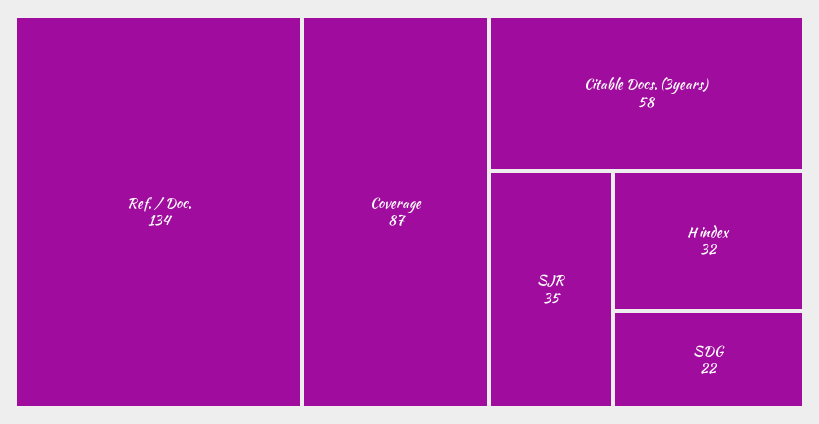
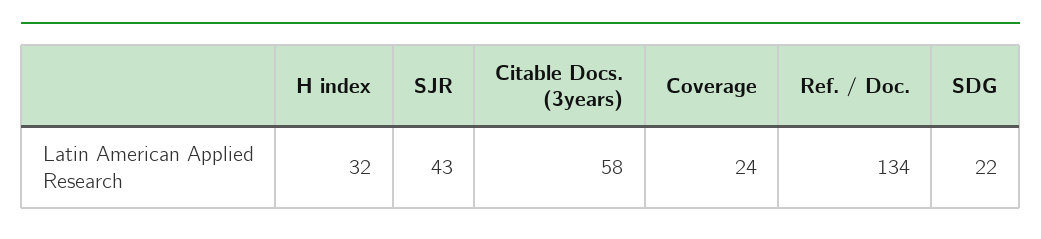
Coverage: 87 -> 24
SJR: 35 -> 43

